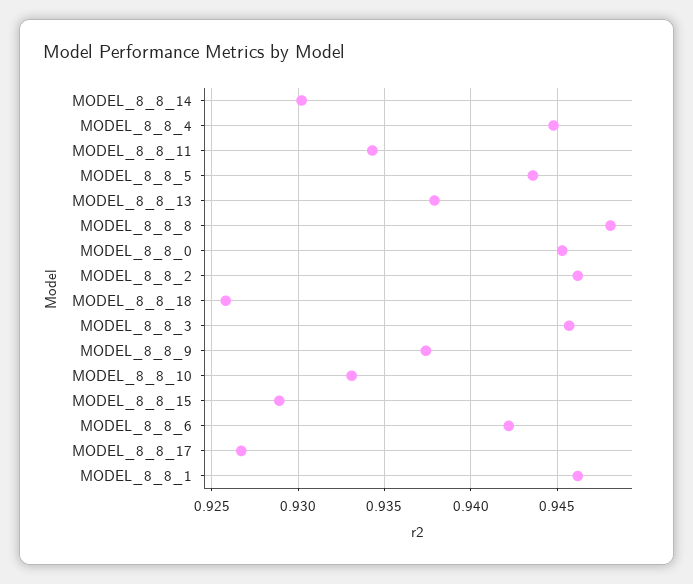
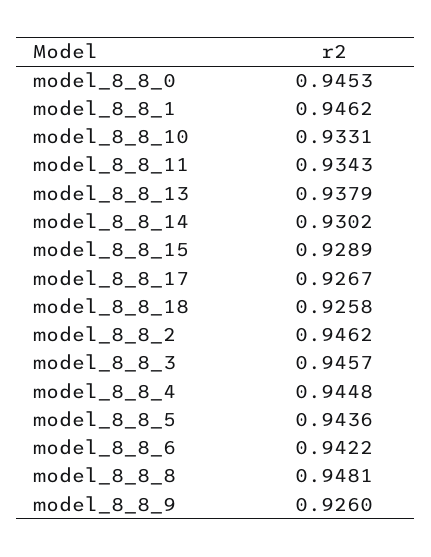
MODEL_8_8_9: 0.9375 -> 0.926

